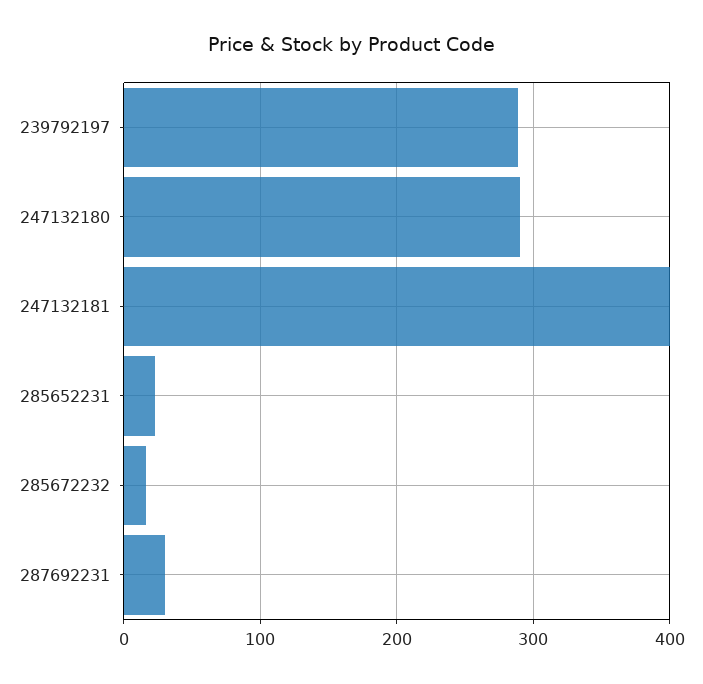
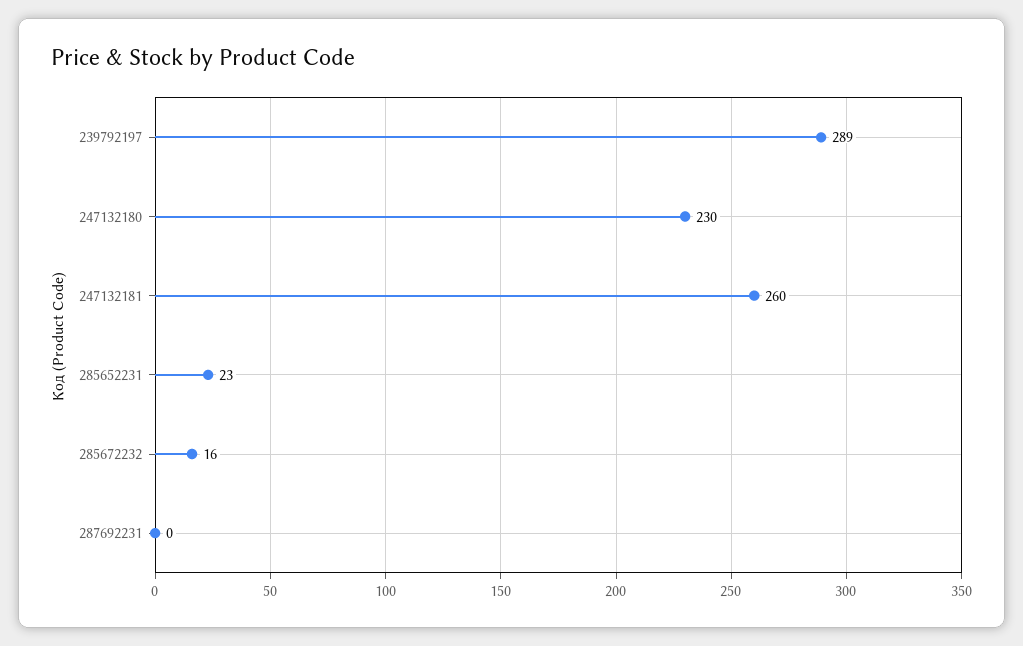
247132180: 290 -> 230
247132181: 400 -> 260
287692231: 30 -> 0

